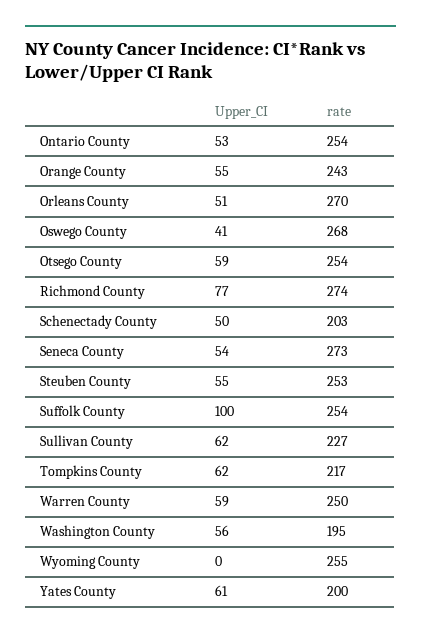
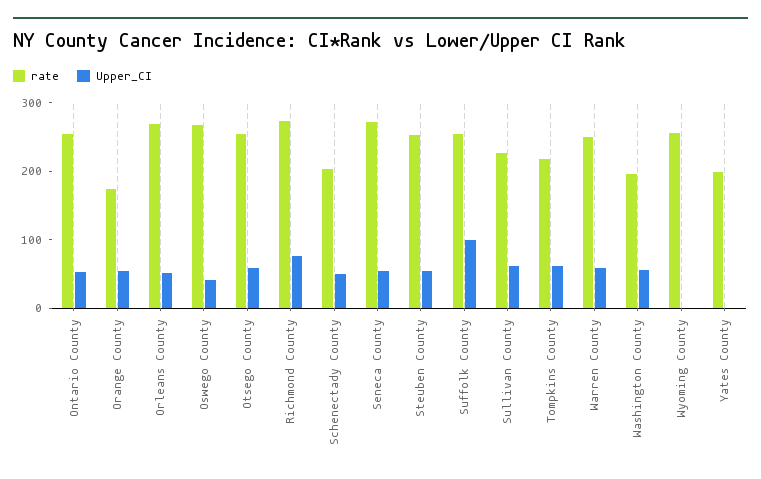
rate, Orange County: 243 -> 180
Upper_CI, Yates County: 61 -> 0

